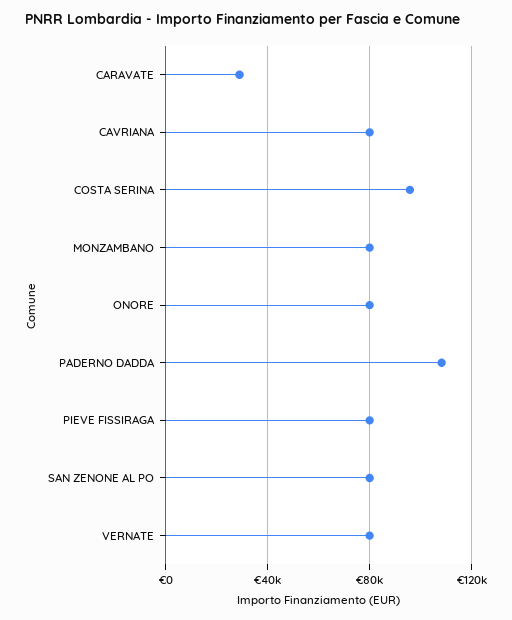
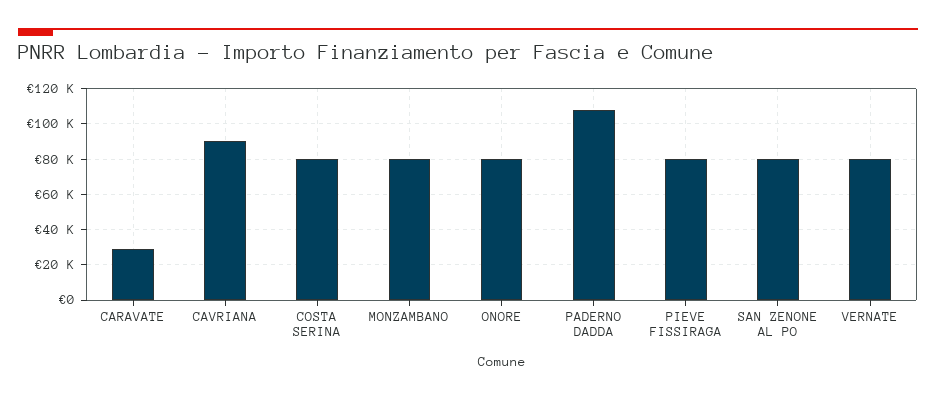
CAVRIANA: 80000 -> 90000
COSTA SERINA: 95000 -> 80000

